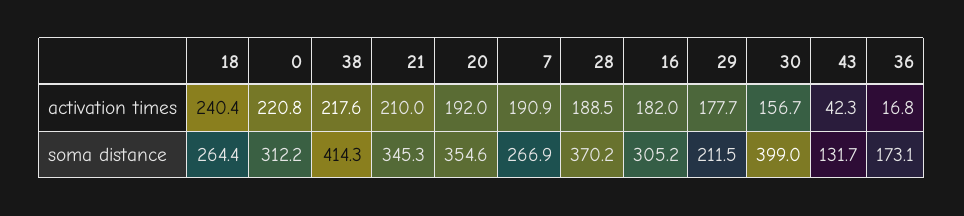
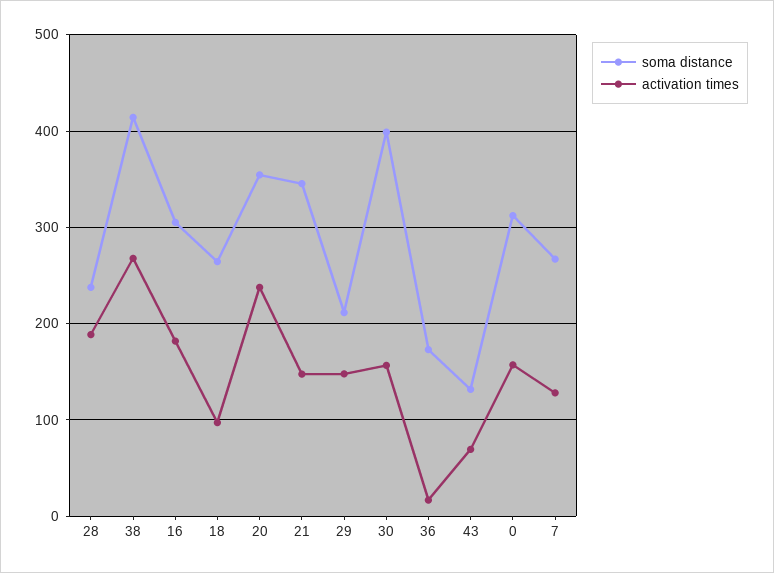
activation times, 18: 240.4 -> 100
activation times, 0: 220.8 -> 160
activation times, 38: 217.6 -> 270
activation times, 21: 210 -> 150
activation times, 20: 192 -> 240
activation times, 7: 190.9 -> 130
activation times, 29: 177.7 -> 150
activation times, 43: 42.3 -> 70
soma distance, 28: 370.2 -> 240

